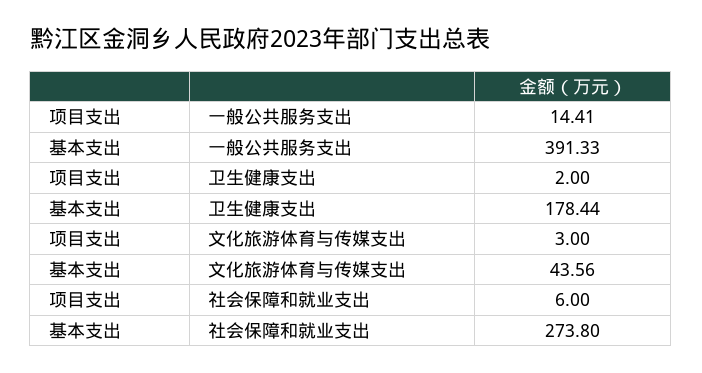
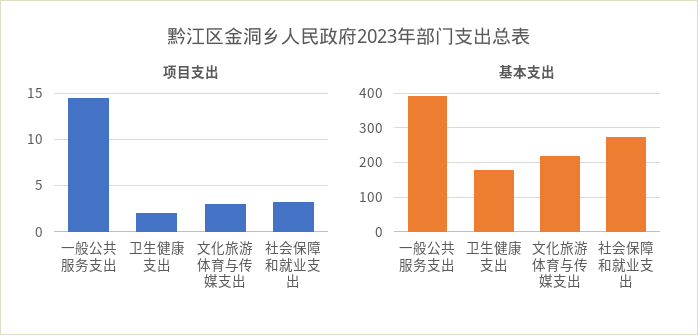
基本支出, 文化旅游体育与传媒支出: 43.56 -> 220
项目支出, 社会保障和就业支出: 6 -> 3

